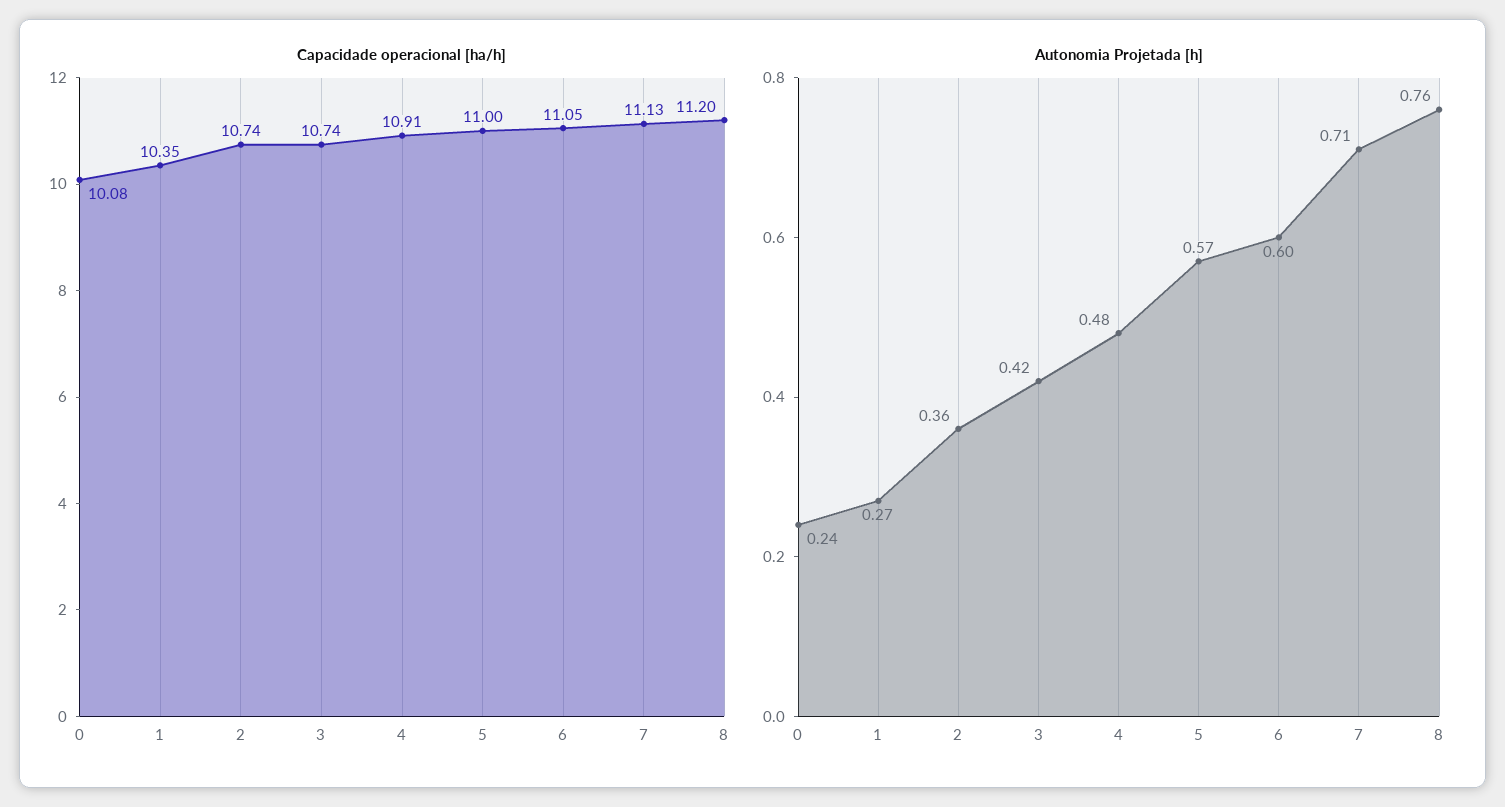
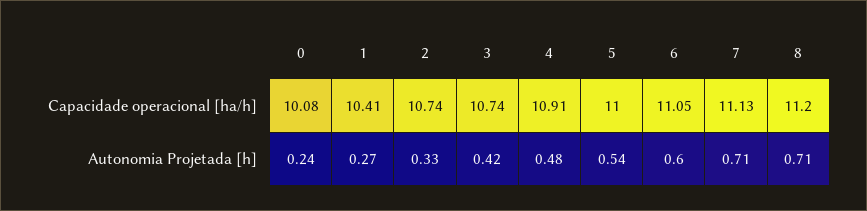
Capacidade operacional [ha/h], 1: 10.35 -> 10.41
Autonomia Projetada [h], 2: 0.36 -> 0.33
Autonomia Projetada [h], 5: 0.57 -> 0.54
Autonomia Projetada [h], 8: 0.76 -> 0.71

